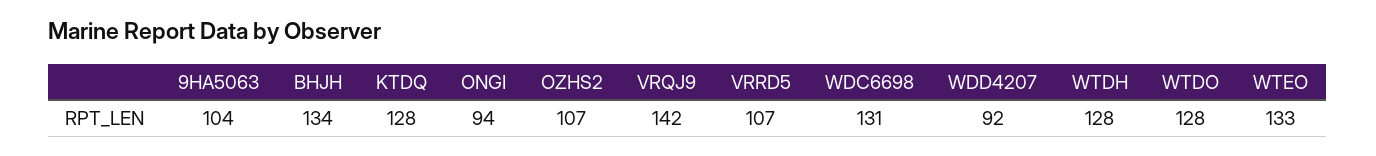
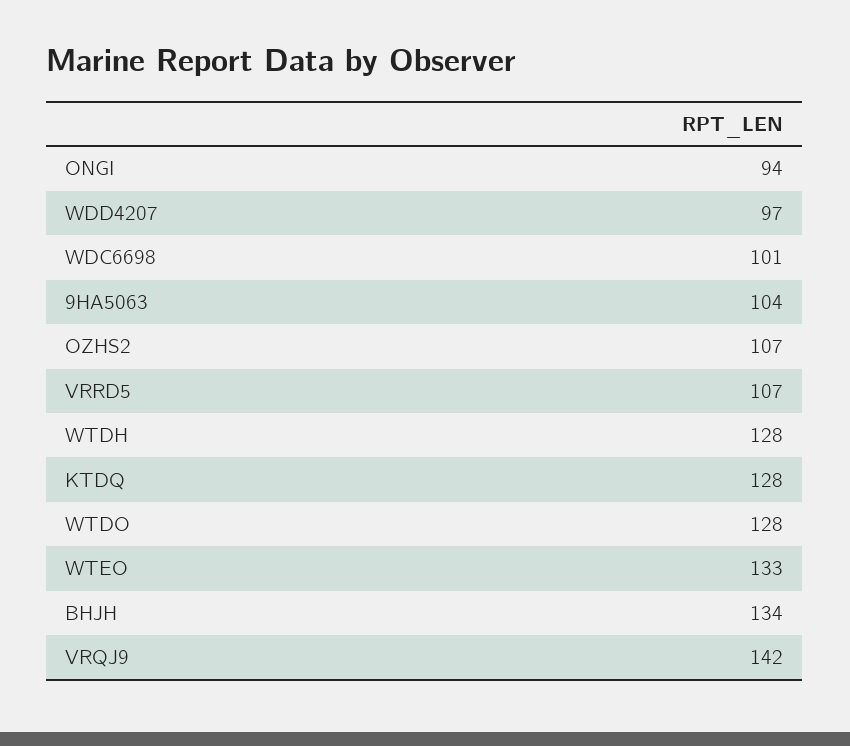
WDC6698: 131 -> 101
WDD4207: 92 -> 97

